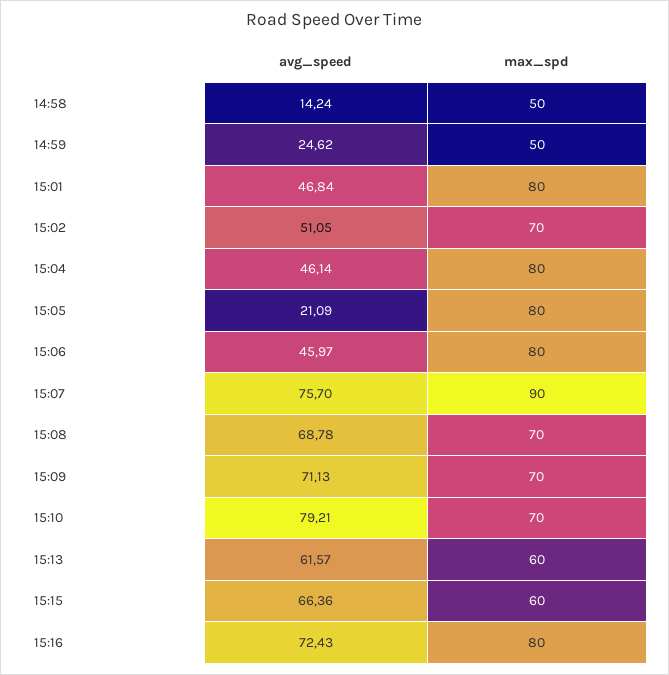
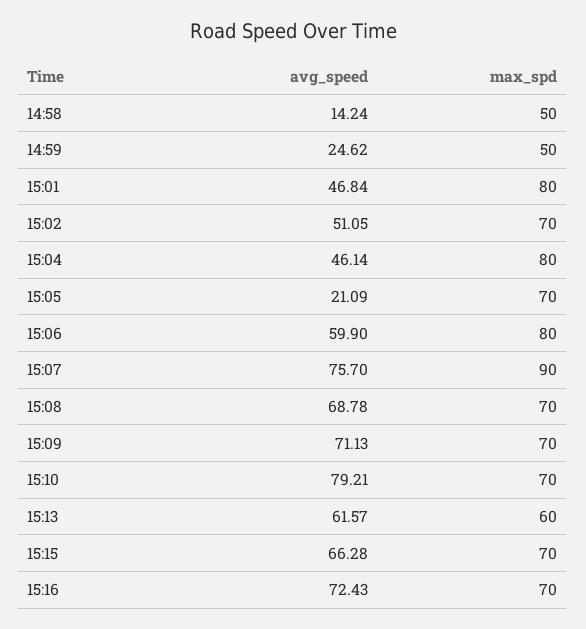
max_spd, 15:05: 80 -> 70
avg_speed, 15:06: 45.97 -> 59.9
avg_speed, 15:15: 66.36 -> 66.28
max_spd, 15:15: 60 -> 70
max_spd, 15:16: 80 -> 70

